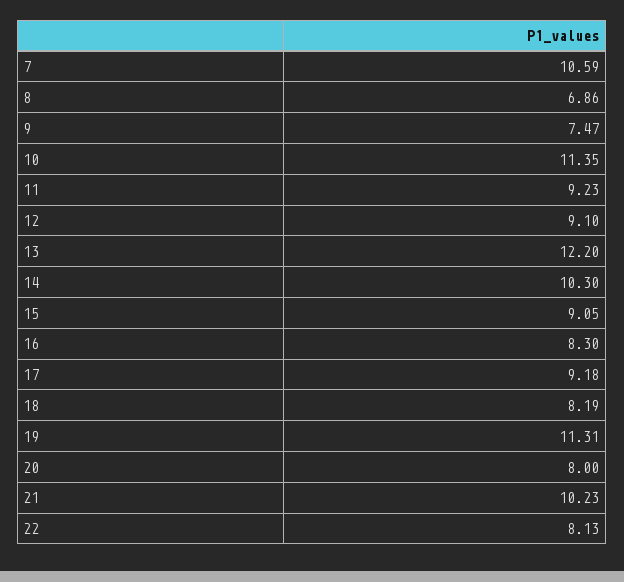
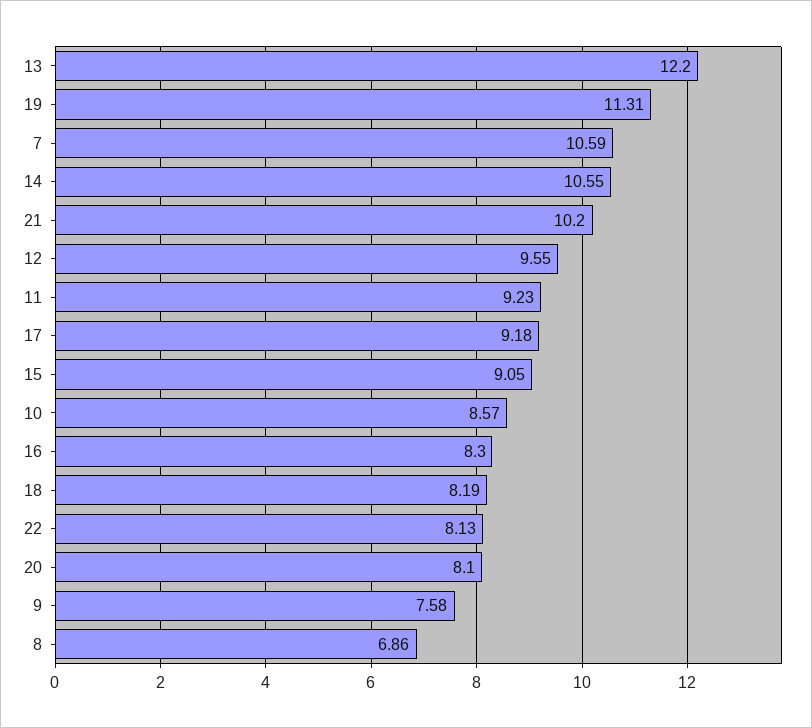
9: 7.47 -> 7.58
10: 11.35 -> 8.57
12: 9.1 -> 9.55
14: 10.3 -> 10.55
20: 8 -> 8.1
21: 10.23 -> 10.2

